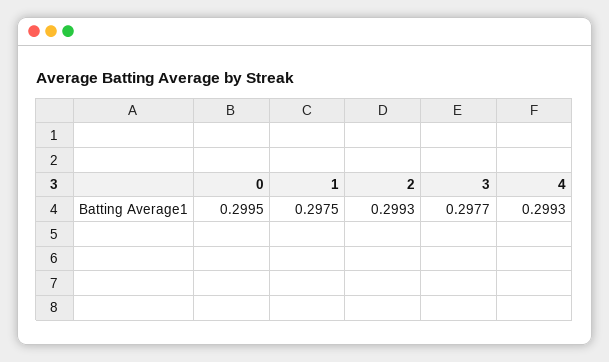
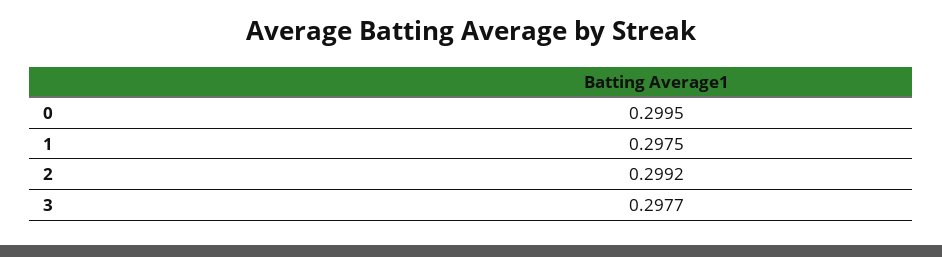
2: 0.2993 -> 0.2992
4: 0.2993 -> none

